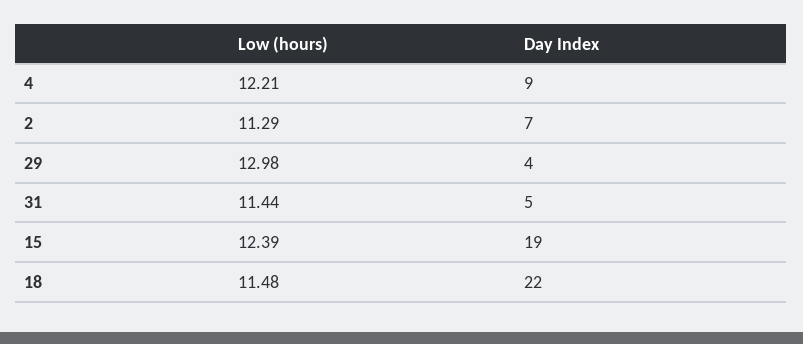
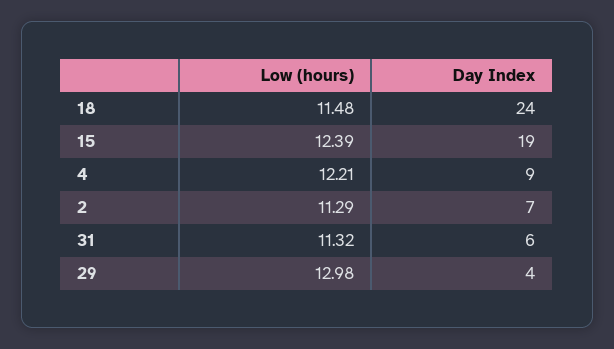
Low (hours), 31: 11.44 -> 11.32
Day Index, 31: 5 -> 6
Day Index, 18: 22 -> 24

